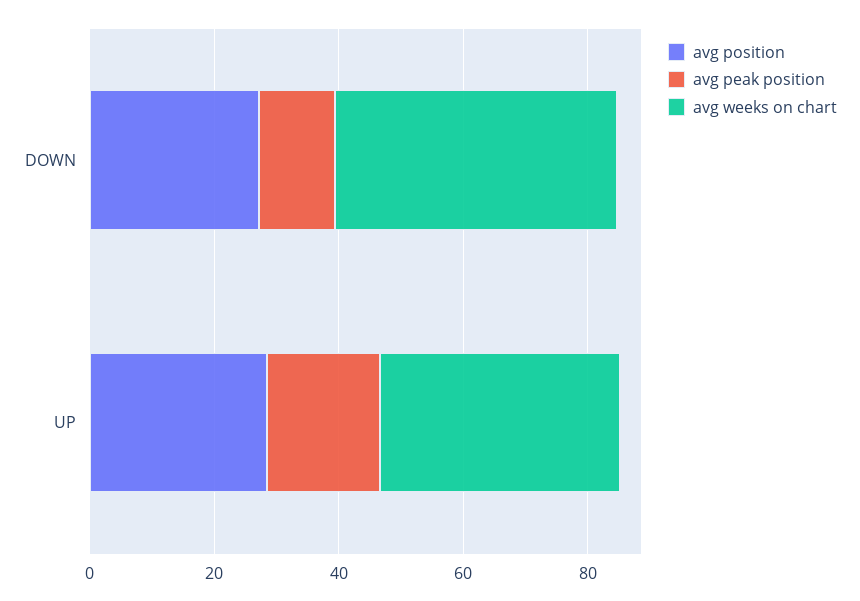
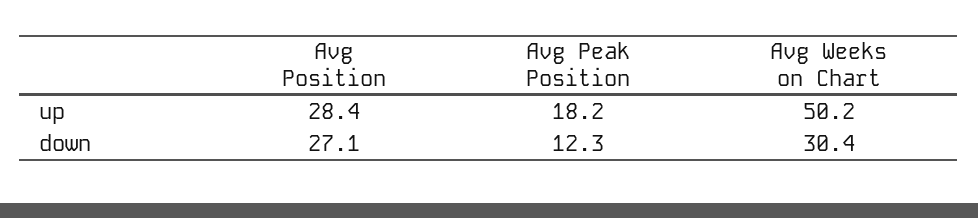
avg weeks on chart, DOWN: 45 -> 30.4
avg weeks on chart, UP: 40 -> 50.2

